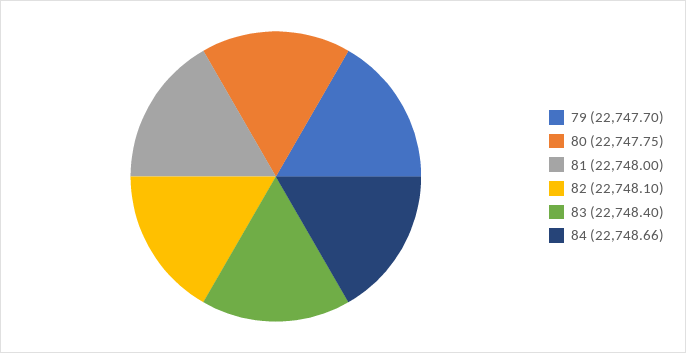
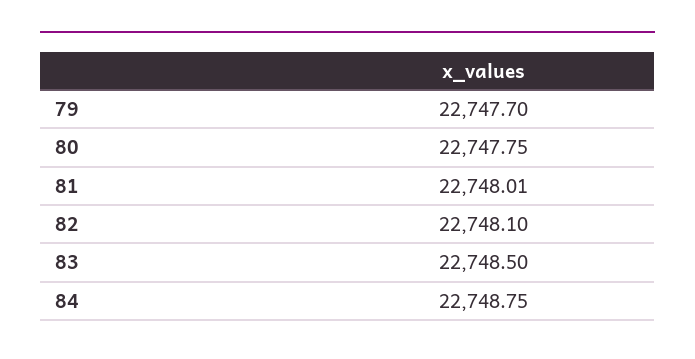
81: 22748 -> 22748.01
83: 22748.4 -> 22748.5
84: 22748.66 -> 22748.75

